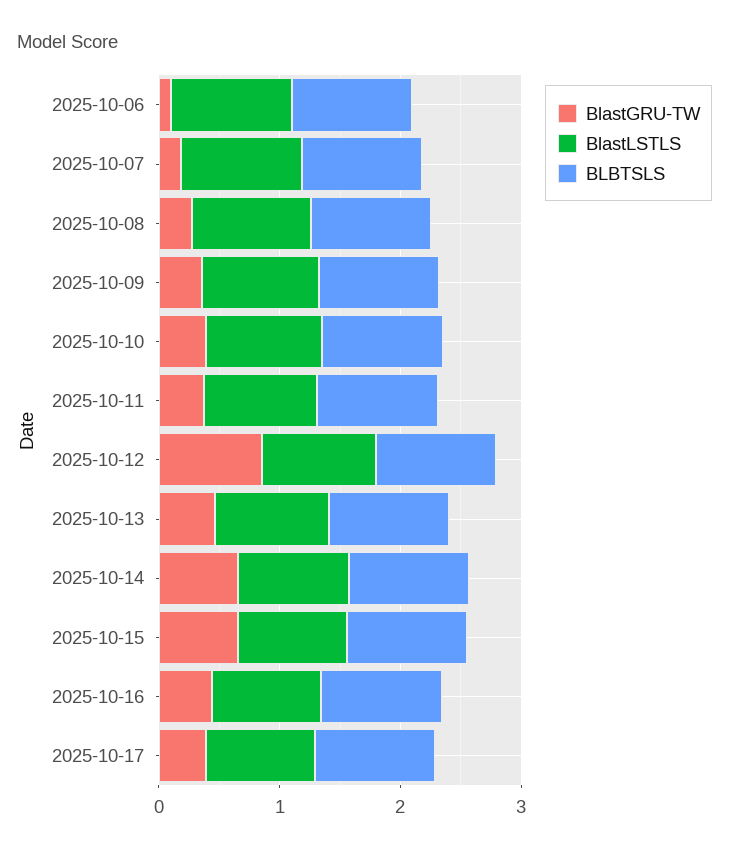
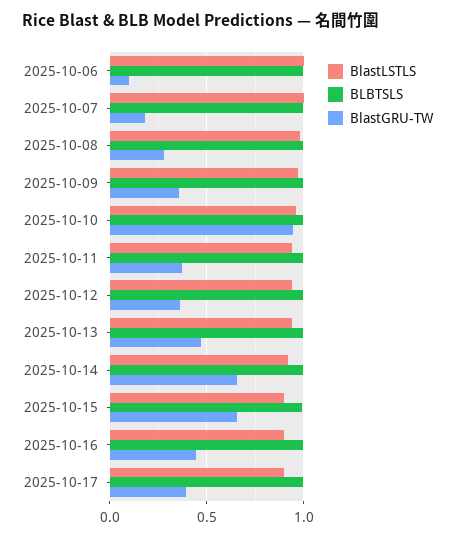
BlastGRU-TW, 2025-10-10: 0.4 -> 0.95
BlastGRU-TW, 2025-10-12: 0.8 -> 0.35

